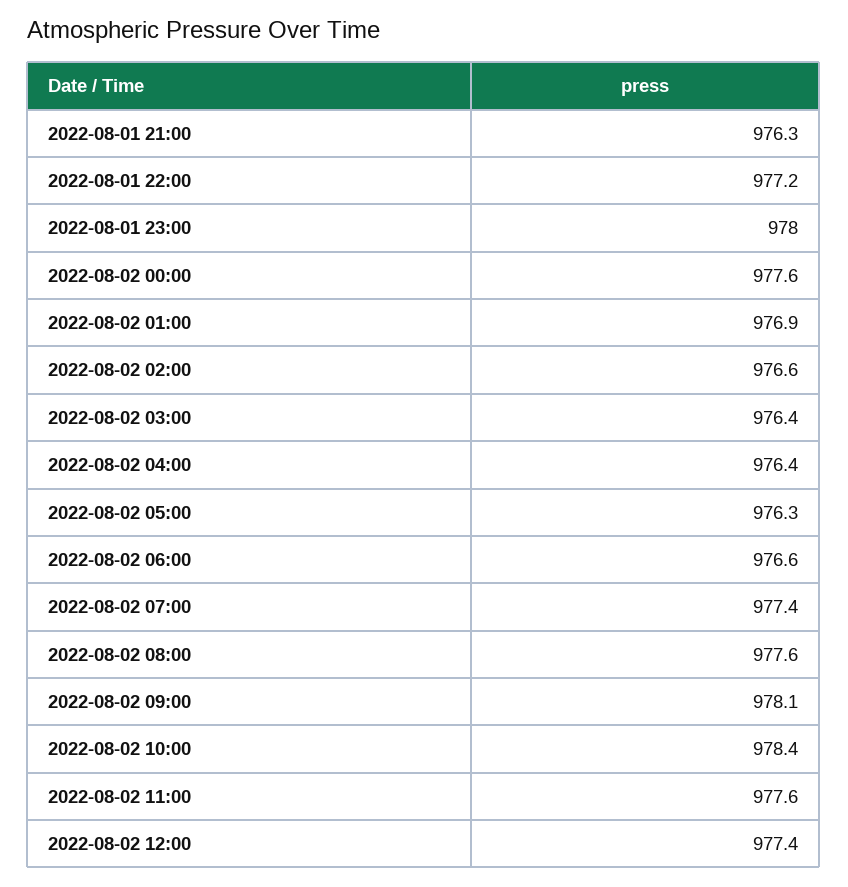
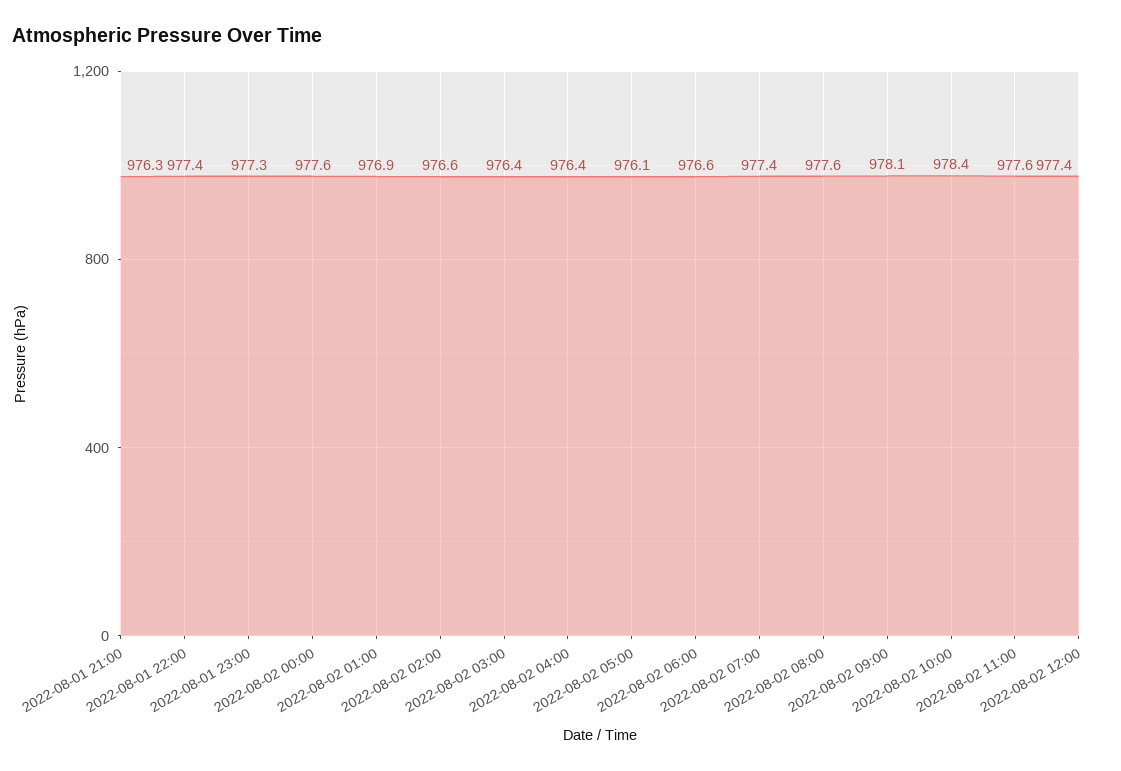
2022-08-01 22:00: 977.2 -> 977.4
2022-08-01 23:00: 978 -> 977.3
2022-08-02 05:00: 976.3 -> 976.1

